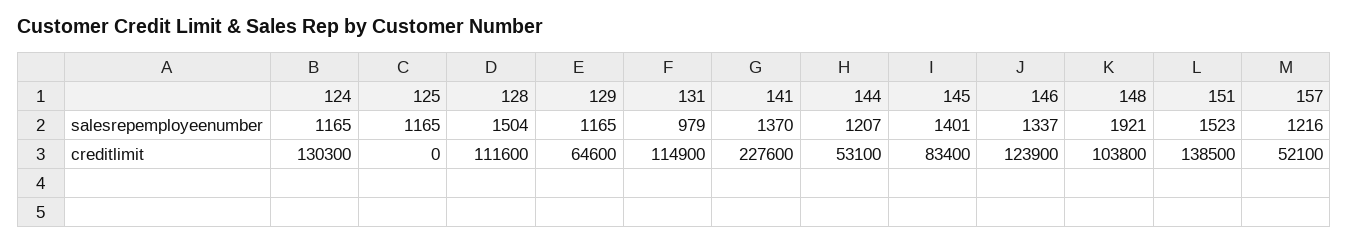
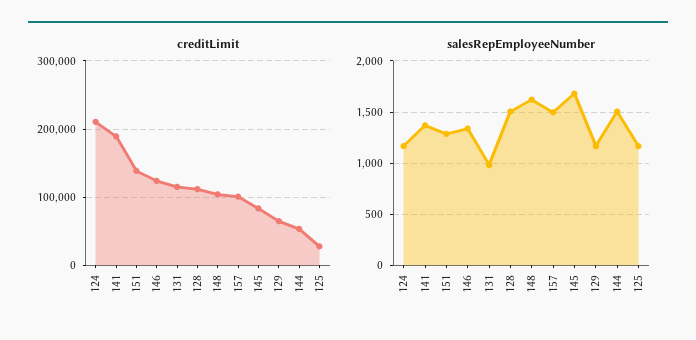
salesrepemployeenumber, 144: 1207 -> 1500
salesrepemployeenumber, 145: 1401 -> 1700
salesrepemployeenumber, 148: 1921 -> 1600
salesrepemployeenumber, 151: 1523 -> 1300
salesrepemployeenumber, 157: 1216 -> 1500
creditlimit, 124: 130300 -> 210000
creditlimit, 125: 0 -> 30000
creditlimit, 141: 227600 -> 190000
creditlimit, 157: 52100 -> 100000

